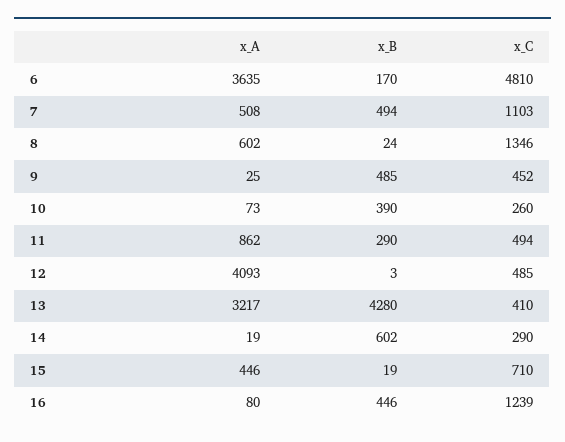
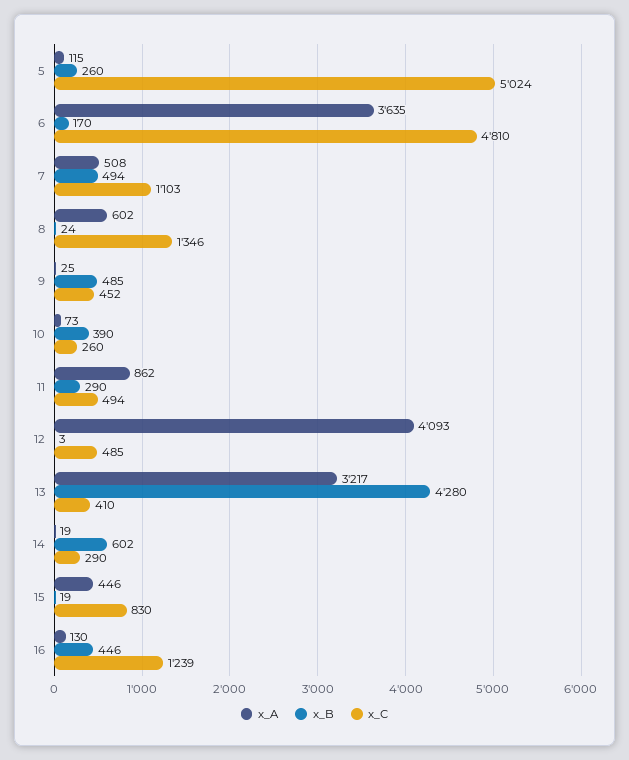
x_C, 15: 710 -> 830
x_A, 16: 80 -> 130
x_A, 5: none -> 115
x_B, 5: none -> 260
x_C, 5: none -> 5024

